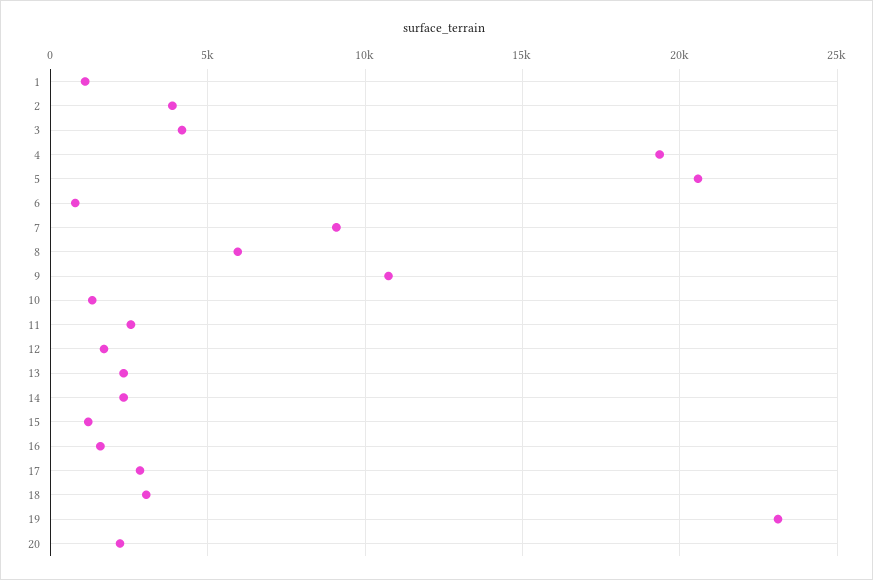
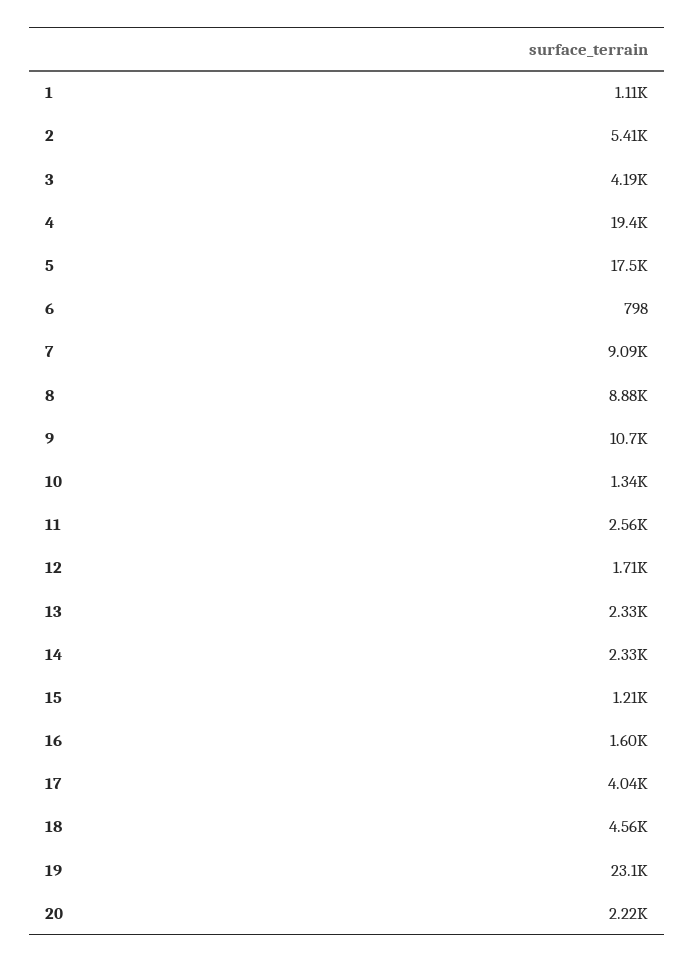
2: 4000 -> 5410
5: 20500 -> 17500
8: 6000 -> 8880
17: 3000 -> 4040
18: 3000 -> 4560

